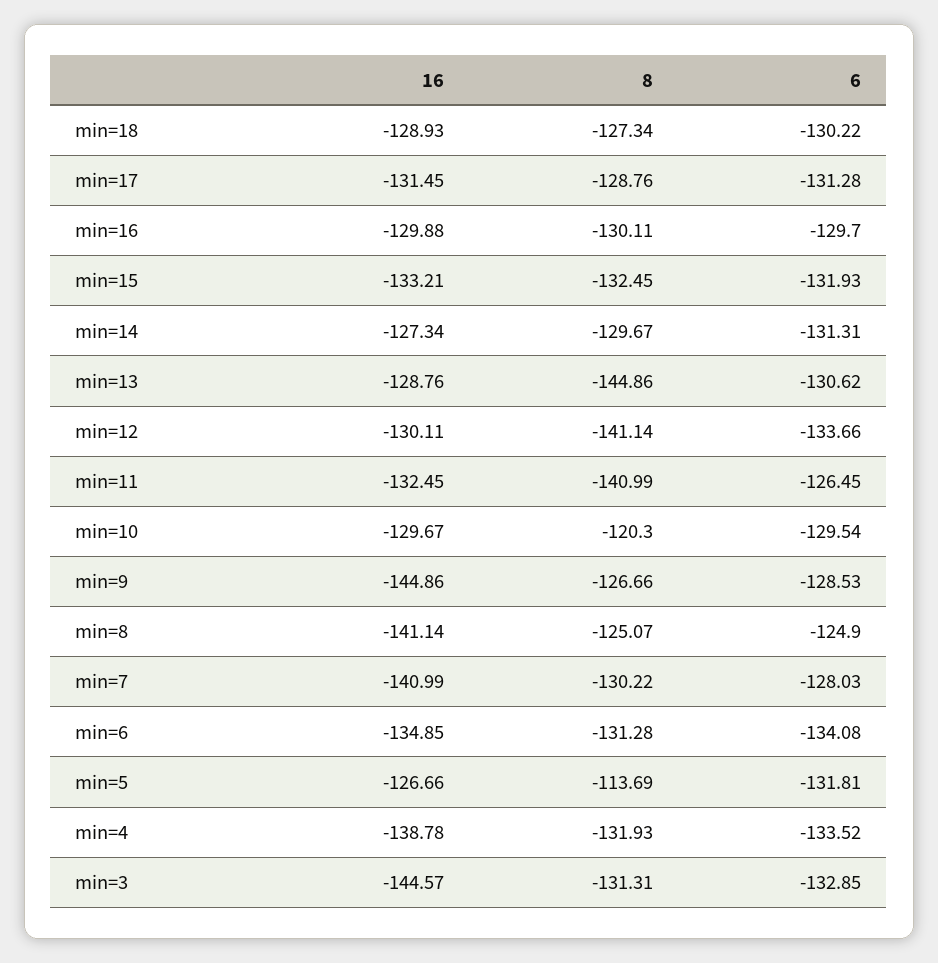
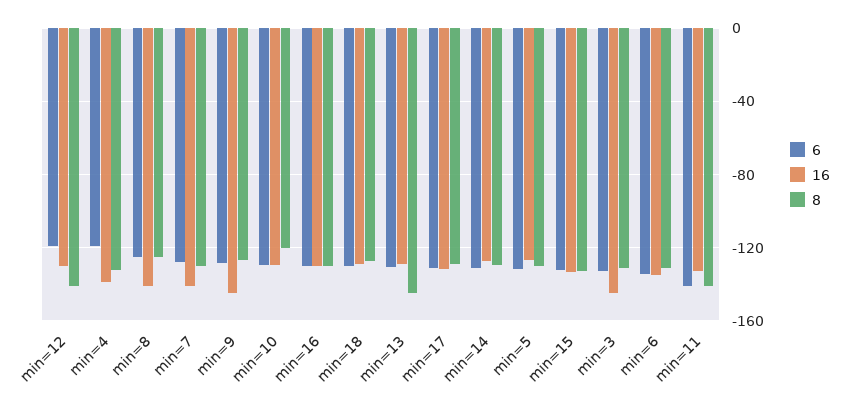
6, min=12: -133.66 -> -120
6, min=11: -126.45 -> -140
8, min=5: -113.69 -> -130
6, min=4: -133.52 -> -120

